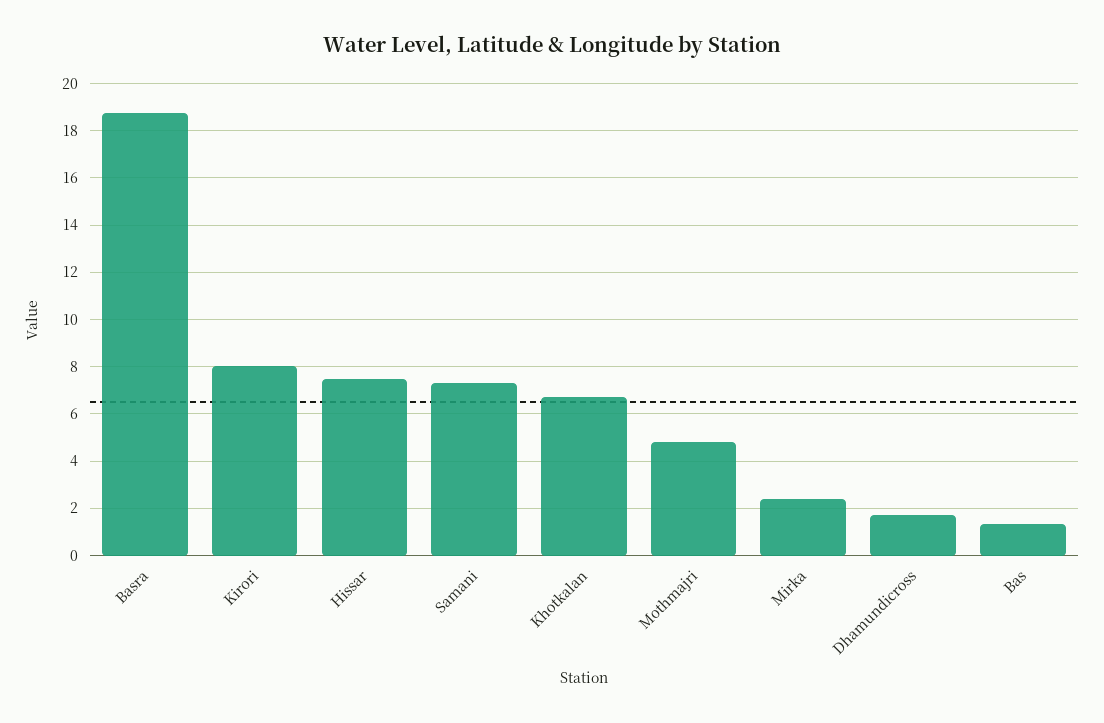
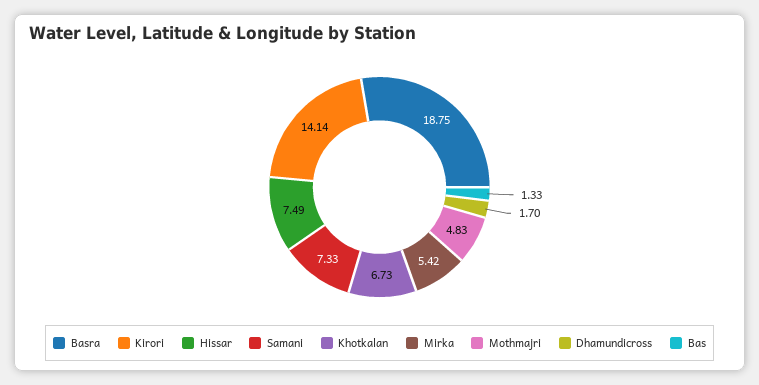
Kirori: 8 -> 14.14
Mirka: 2.5 -> 5.42

